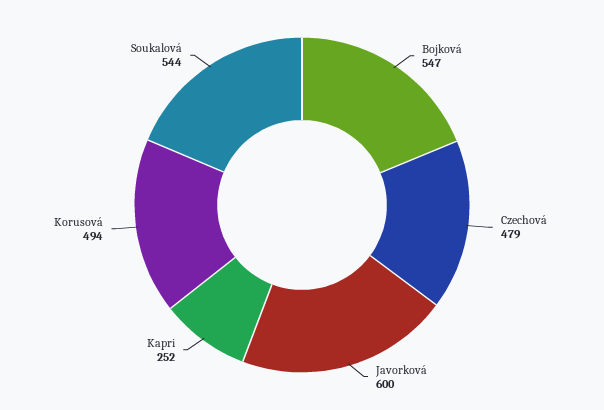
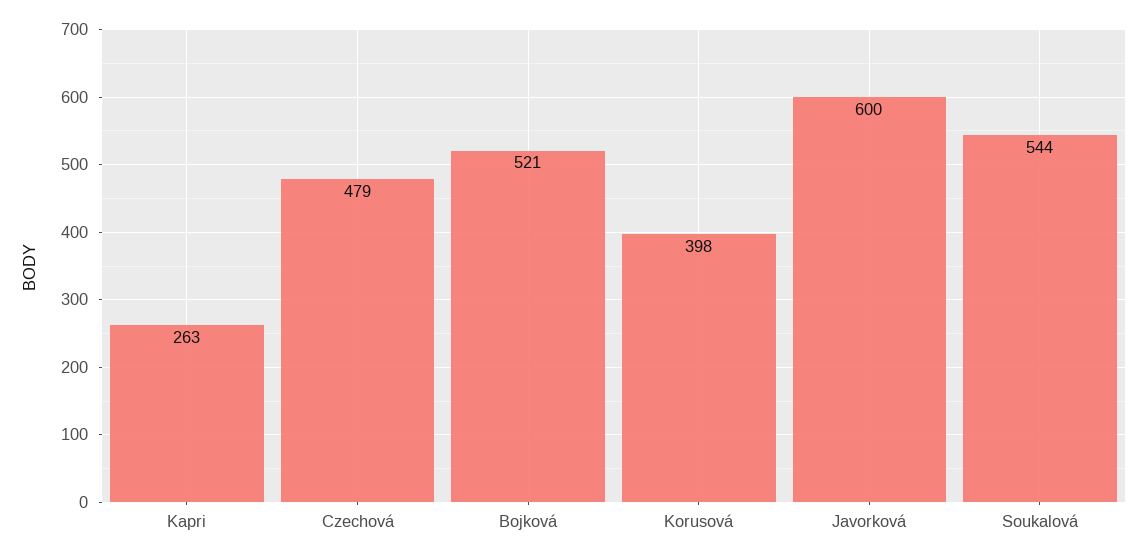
Bojková: 547 -> 521
Kapri: 252 -> 263
Korusová: 494 -> 398

